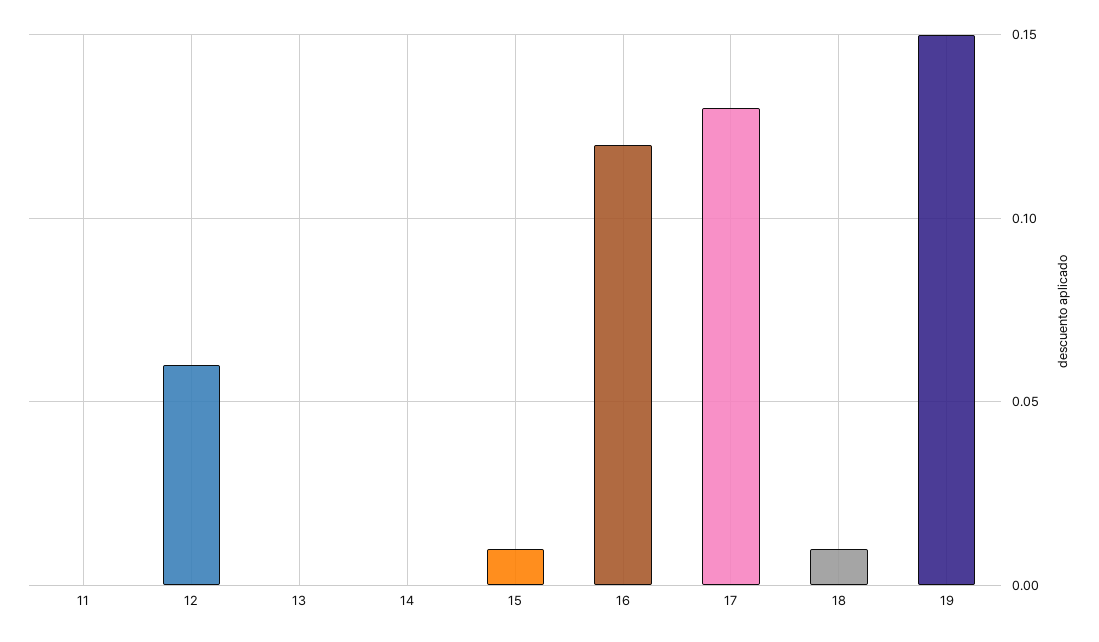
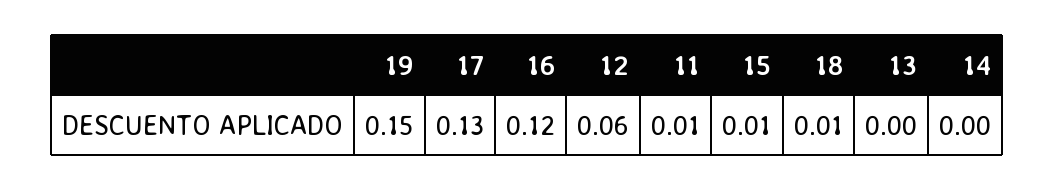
11: 0 -> 0.01

